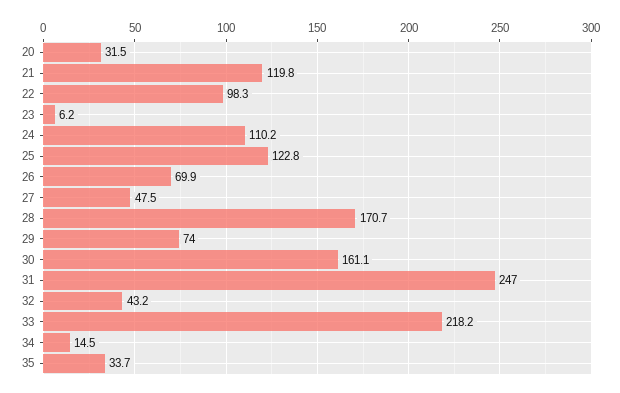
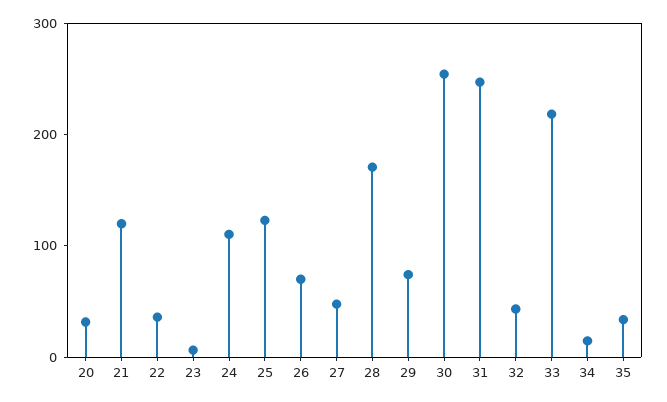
22: 98.3 -> 40
30: 161.1 -> 260

